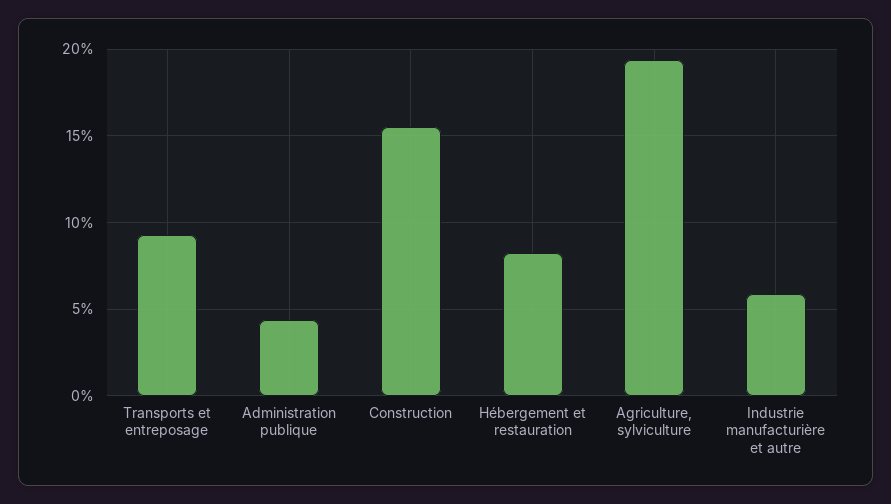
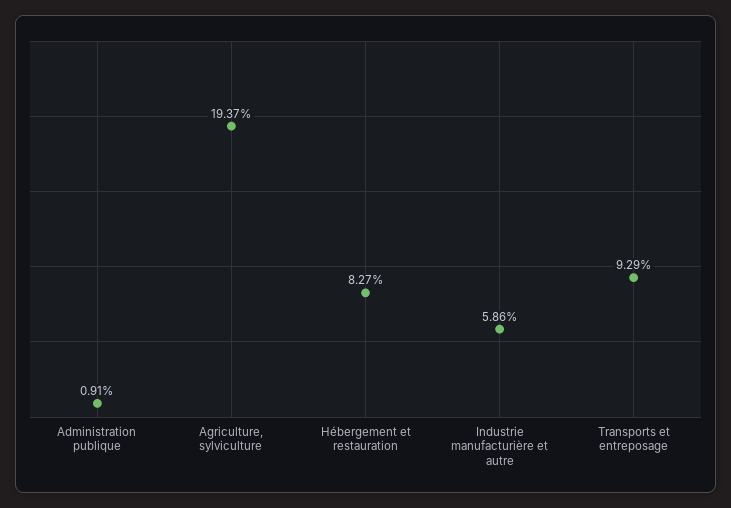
Administration publique: 4.5 -> 0.91
Construction: 15.5 -> none

